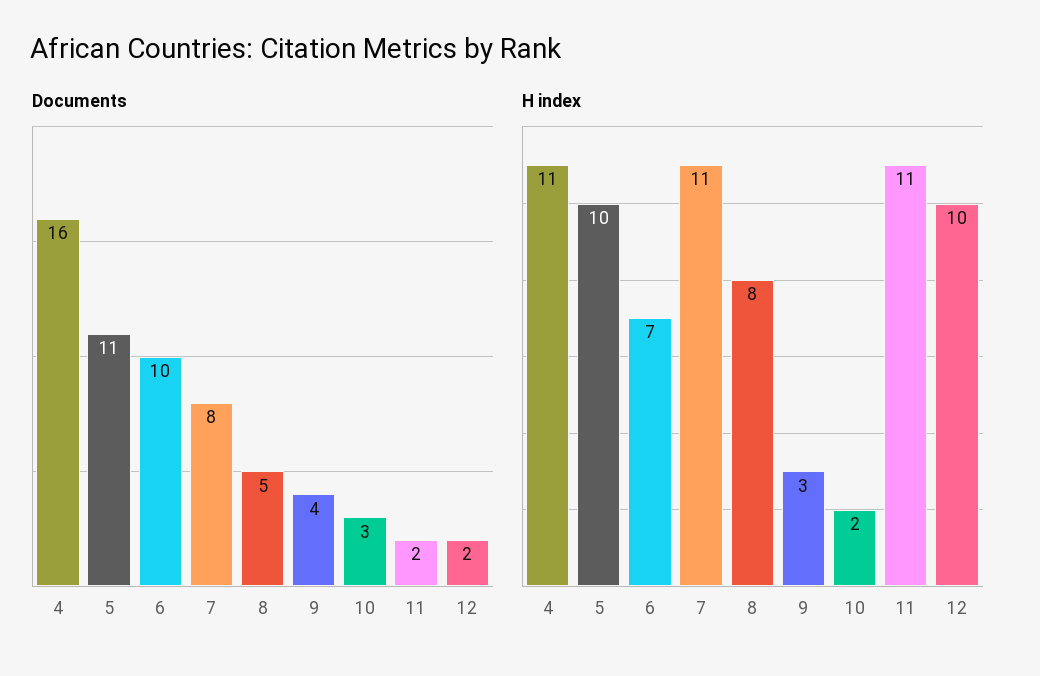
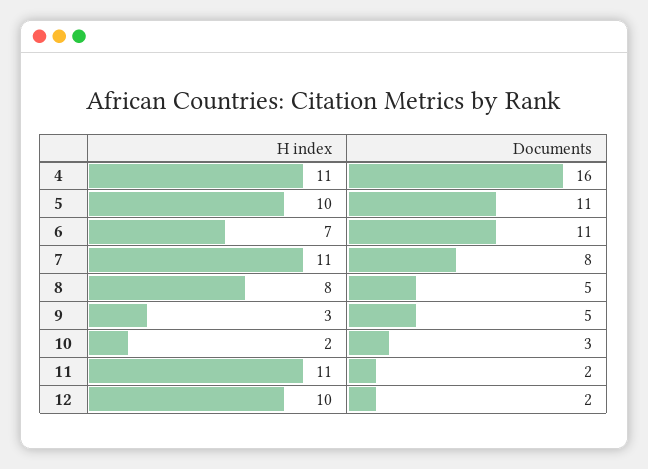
Documents, 6: 10 -> 11
Documents, 9: 4 -> 5

